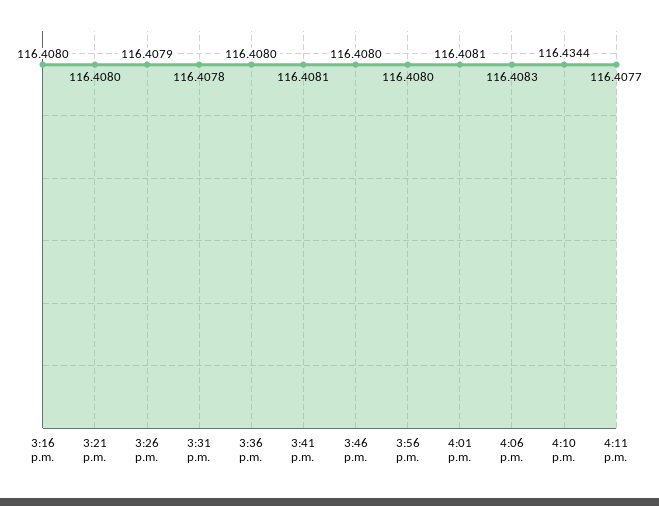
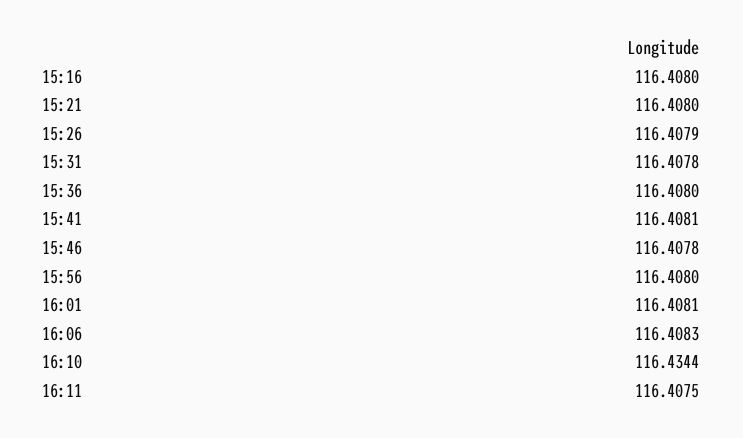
3:46 p.m.: 116.408 -> 116.4078
4:11 p.m.: 116.4077 -> 116.4075

